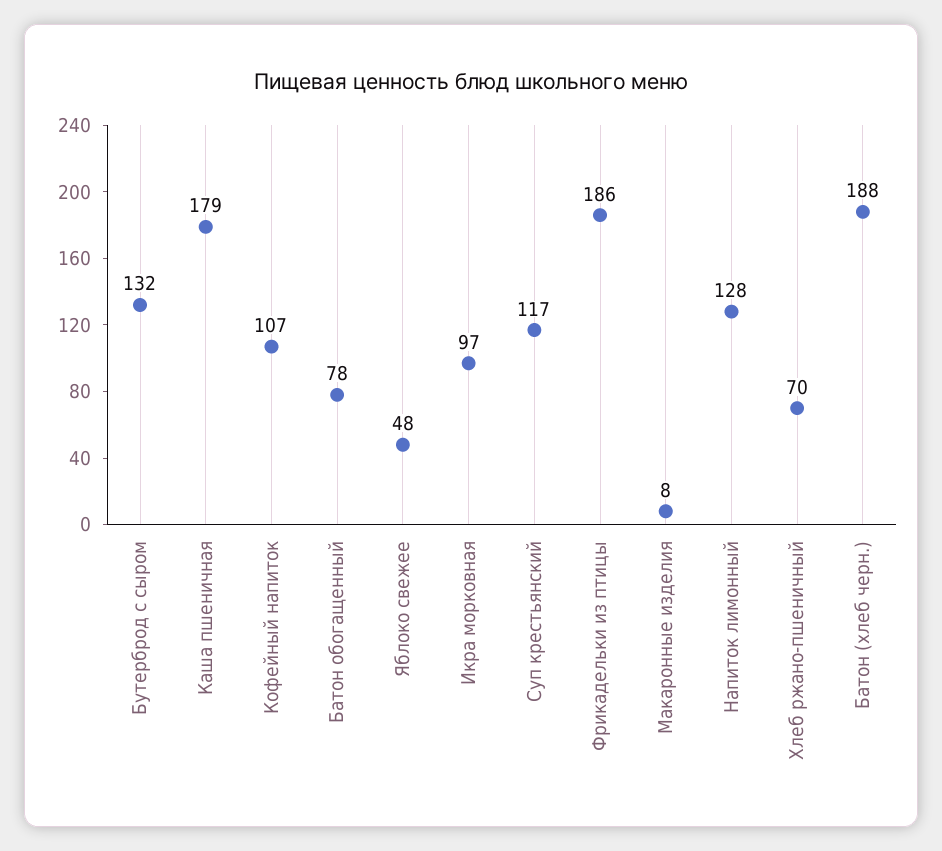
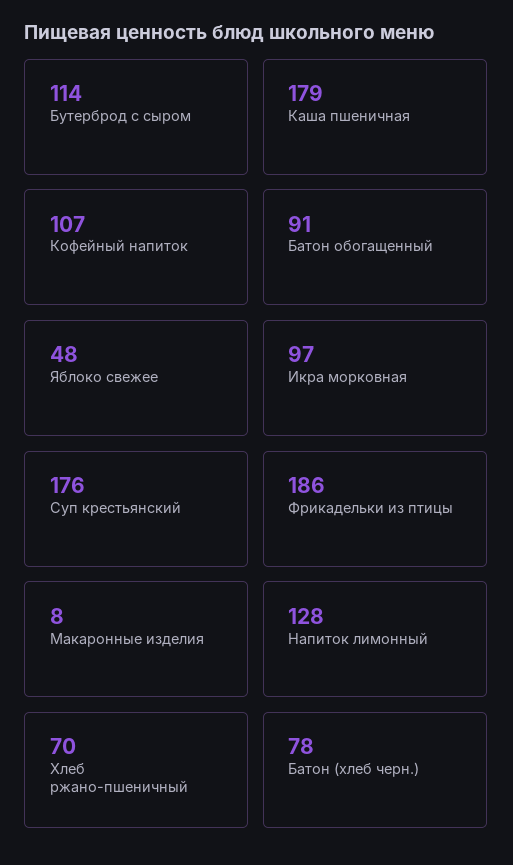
Бутерброд с сыром: 132 -> 114
Батон обогащенный: 78 -> 91
Суп крестьянский: 117 -> 176
Батон (хлеб черн.): 188 -> 78

